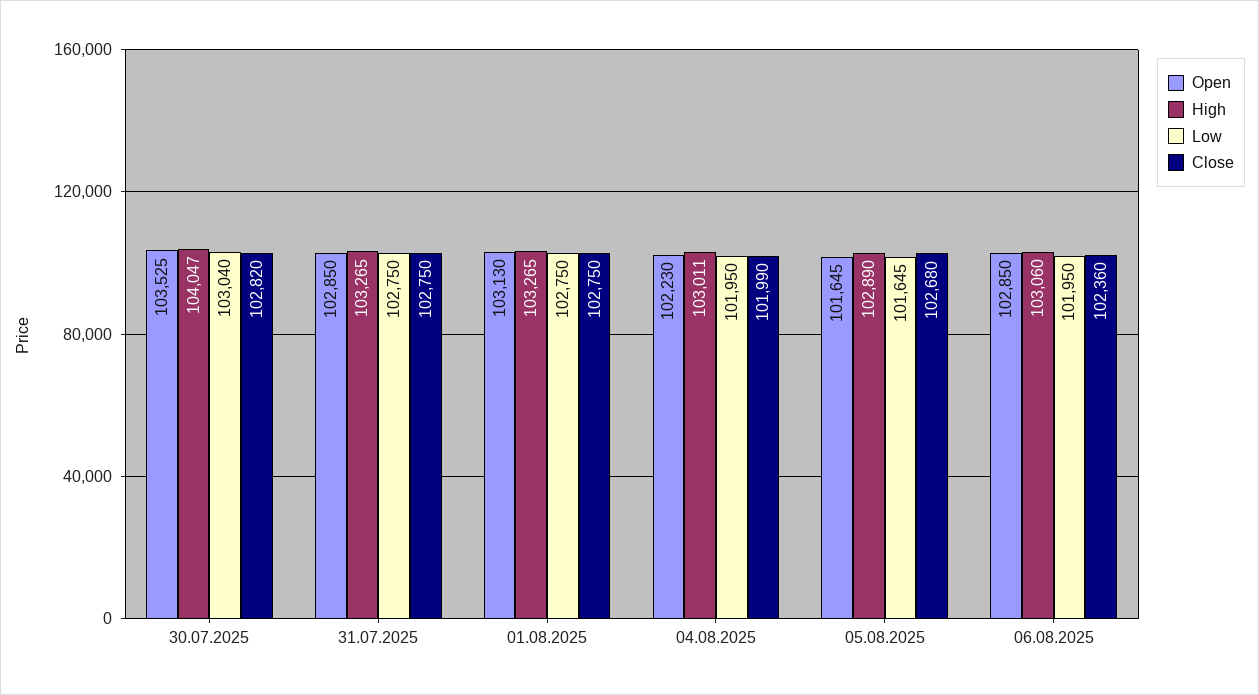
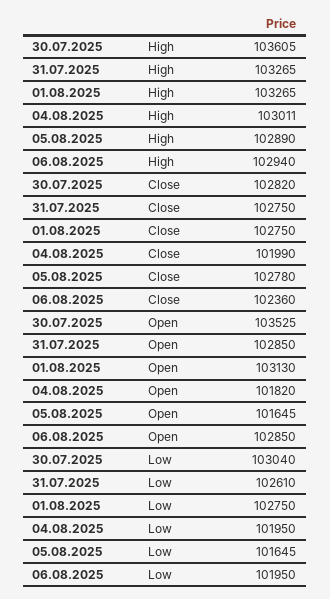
High, 30.07.2025: 104047 -> 103605
Low, 31.07.2025: 102750 -> 102610
Open, 04.08.2025: 102230 -> 101820
Close, 05.08.2025: 102680 -> 102780
High, 06.08.2025: 103060 -> 102940

